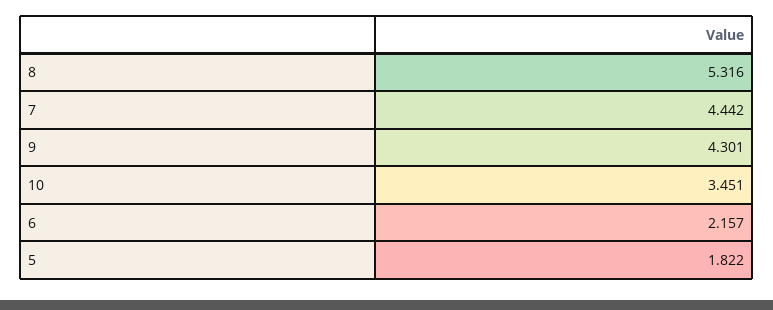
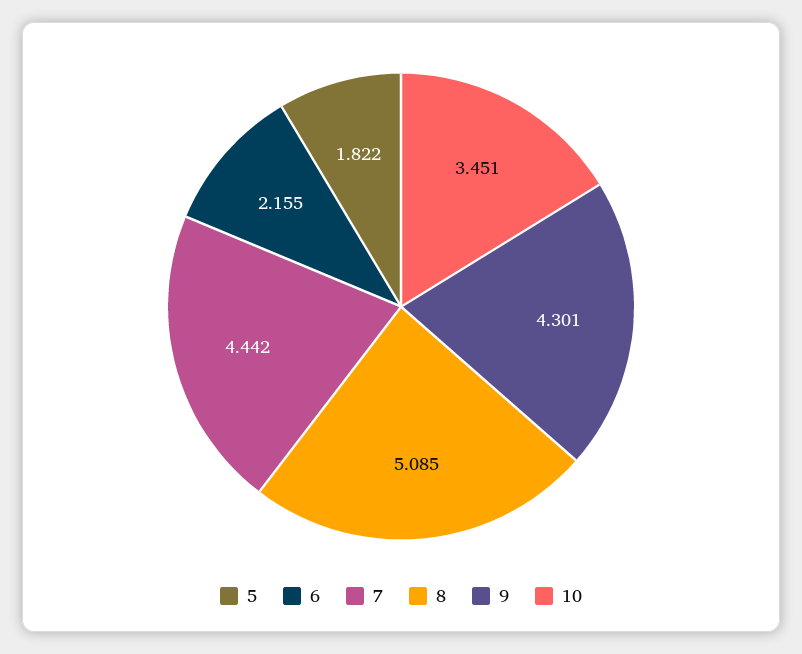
8: 5.316 -> 5.085
6: 2.157 -> 2.155

